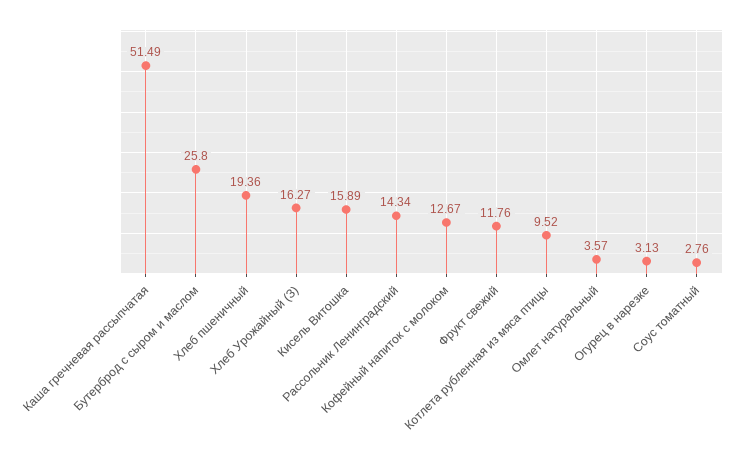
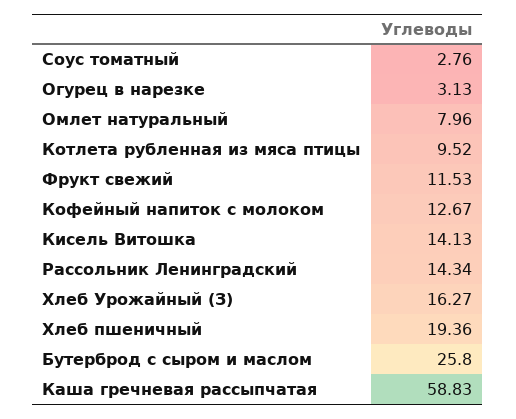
Каша гречневая рассыпчатая: 51.49 -> 58.83
Кисель Витошка: 15.89 -> 14.13
Фрукт свежий: 11.76 -> 11.53
Омлет натуральный: 3.57 -> 7.96

